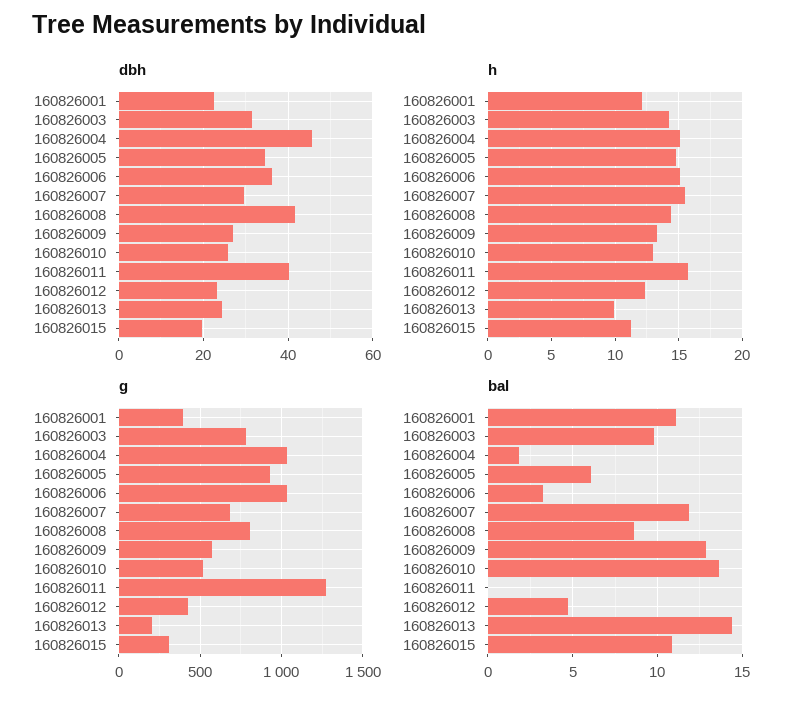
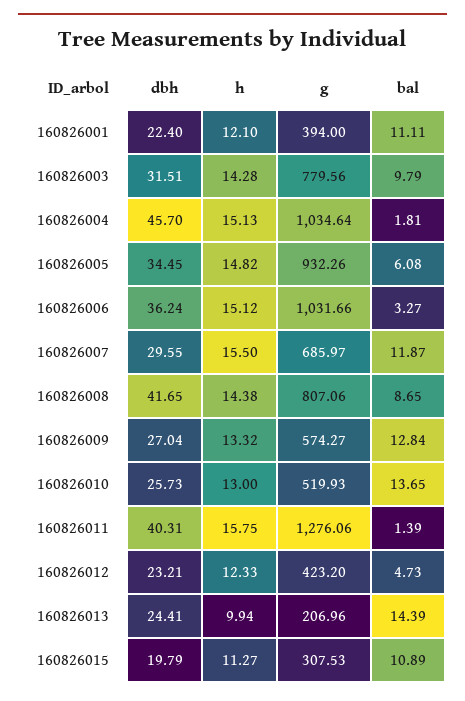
bal, 160826011: 0 -> 1.39

